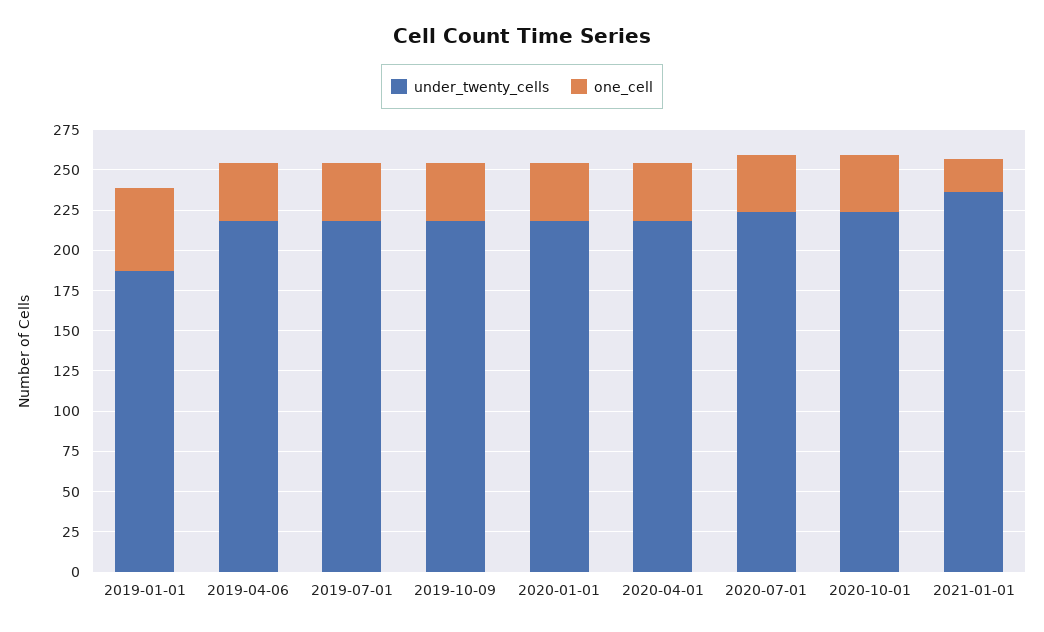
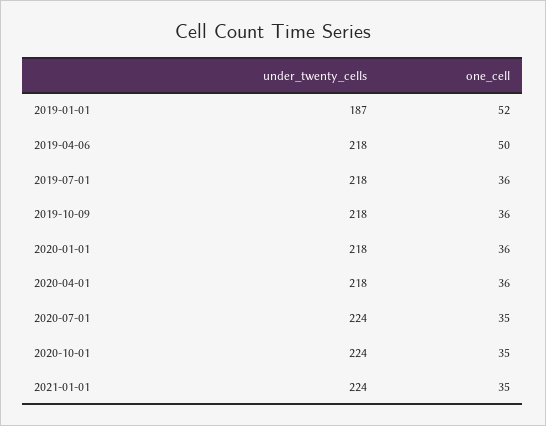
one_cell, 2019-04-06: 35 -> 50
under_twenty_cells, 2021-01-01: 235 -> 224
one_cell, 2021-01-01: 20 -> 35

